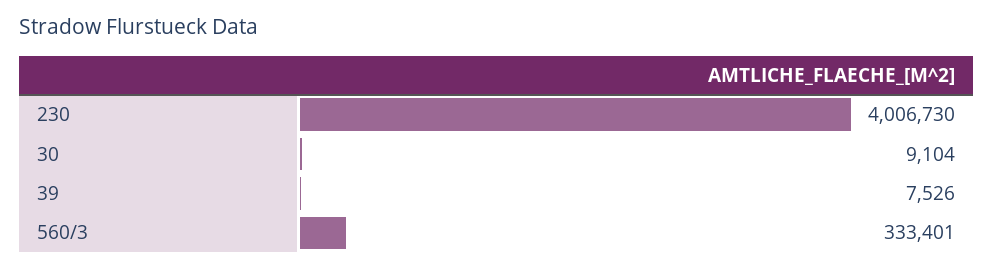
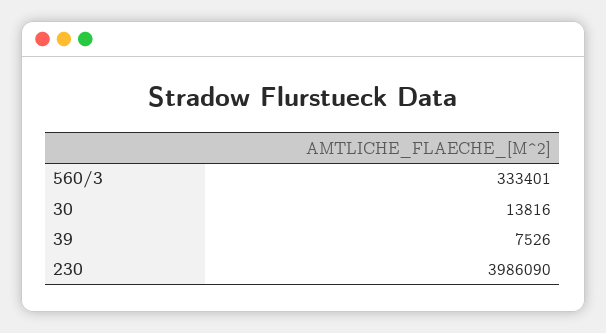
230: 4006730 -> 3986090
30: 9104 -> 13816

